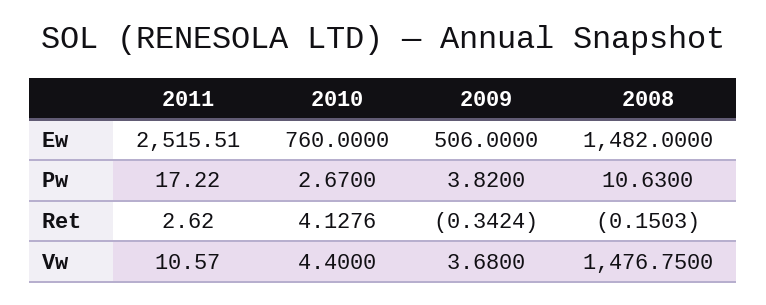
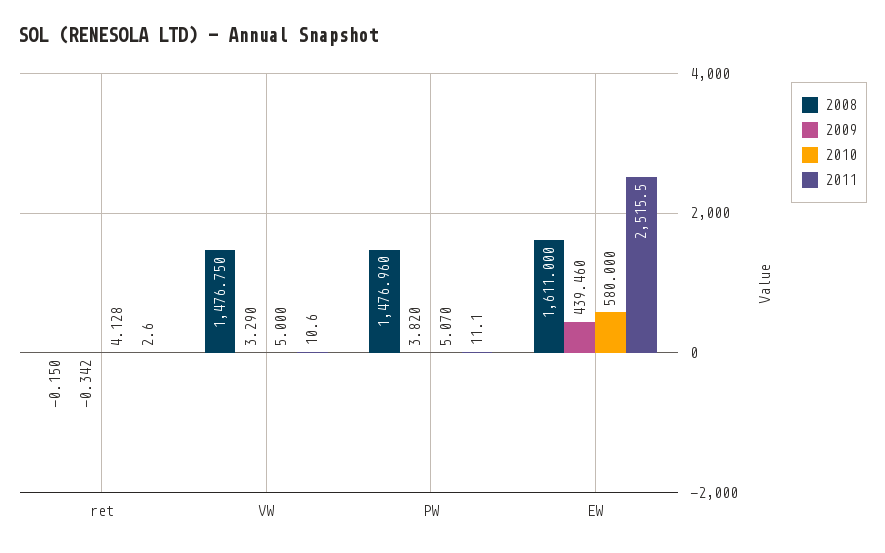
2010, Ew: 760 -> 580
2009, Ew: 506 -> 439.46
2008, Ew: 1482 -> 1611
2011, Pw: 17.22 -> 11.1
2010, Pw: 2.67 -> 5.07
2008, Pw: 10.63 -> 1476.96
2010, Vw: 4.4 -> 5
2009, Vw: 3.68 -> 3.29

